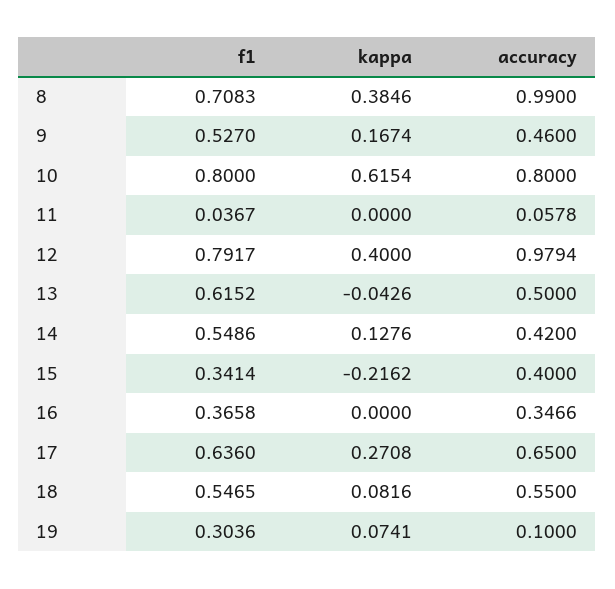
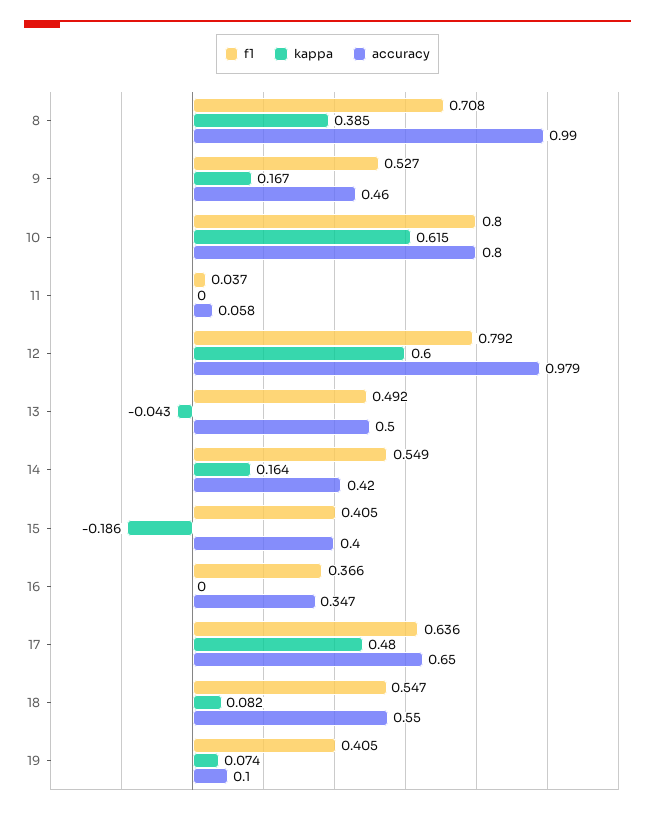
kappa, 12: 0.4 -> 0.6
f1, 13: 0.6152 -> 0.492
kappa, 14: 0.1276 -> 0.164
f1, 15: 0.3414 -> 0.405
kappa, 15: -0.2162 -> -0.186
kappa, 17: 0.2708 -> 0.48
f1, 19: 0.3036 -> 0.405

